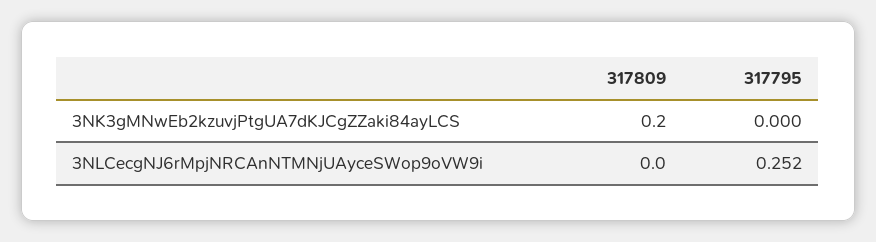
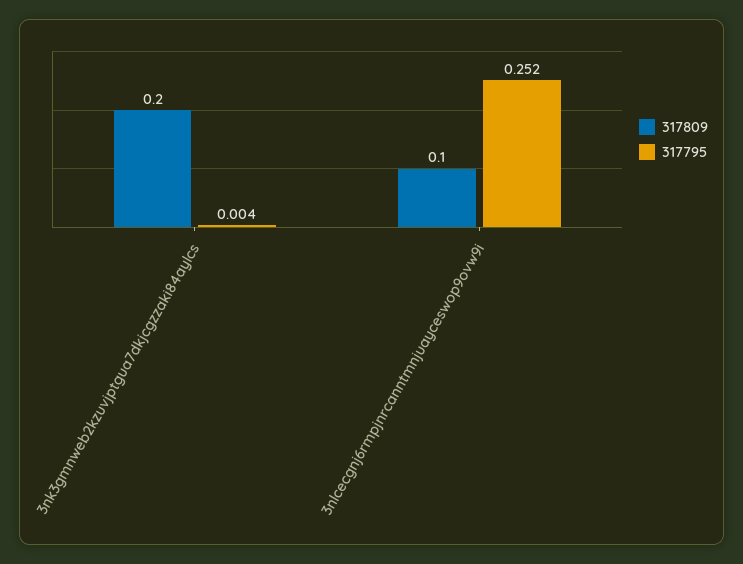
317795, 3NK3gMNwEb2kzuvjPtgUA7dKJCgZZaki84ayLCS: 0 -> 0.004
317809, 3NLCecgNJ6rMpjNRCAnNTMNjUAyceSWop9oVW9i: 0 -> 0.1

